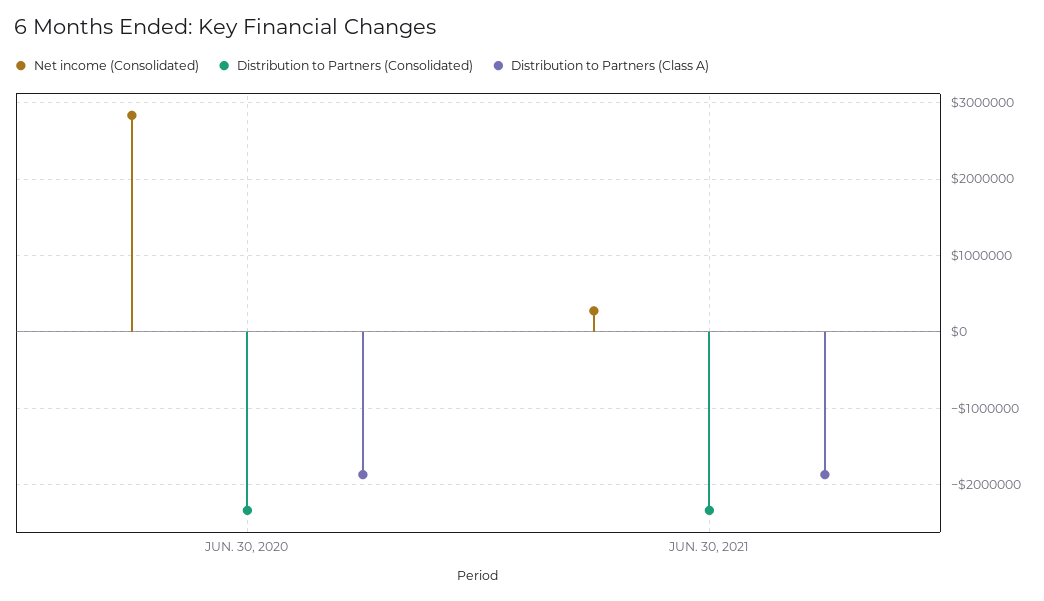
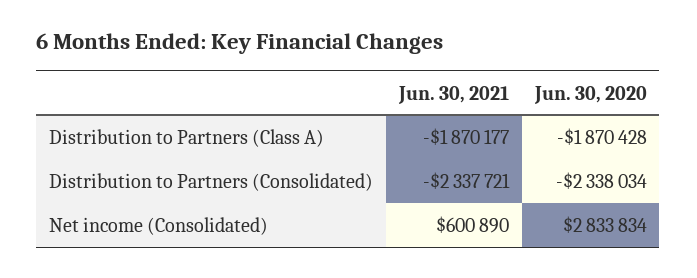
Net income (Consolidated), JUN. 30, 2021: 300000 -> 600890

